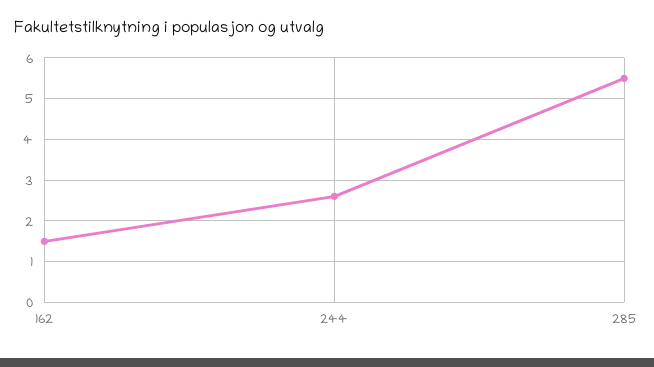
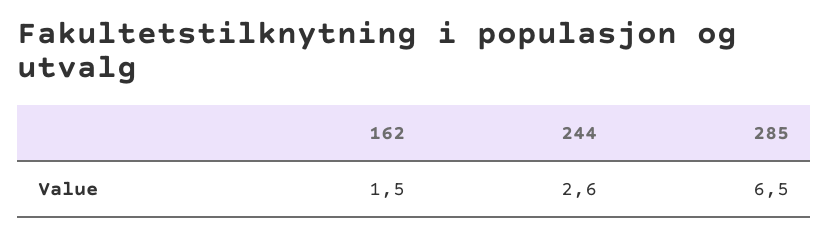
285: 5.5 -> 6.5

